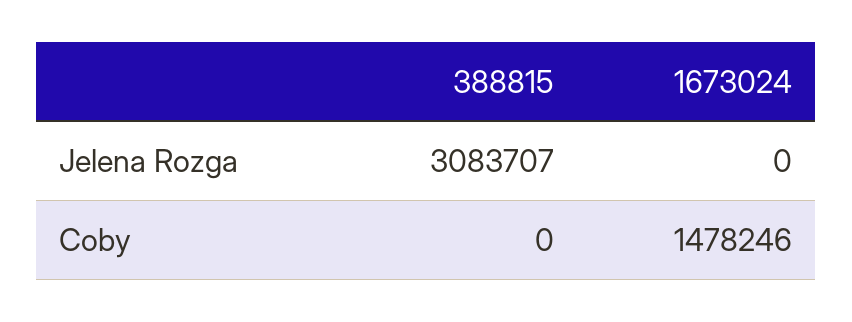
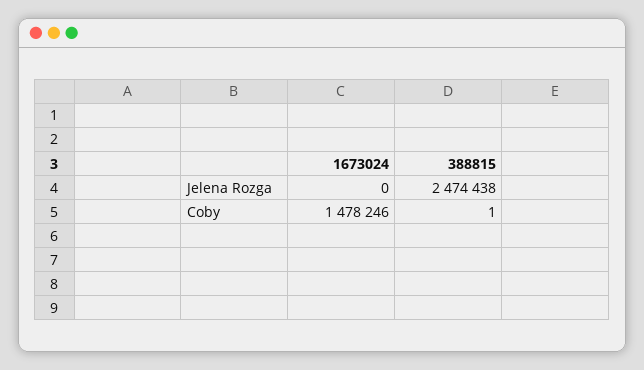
388815, Jelena Rozga: 3083707 -> 2474438
388815, Coby: 0 -> 1

